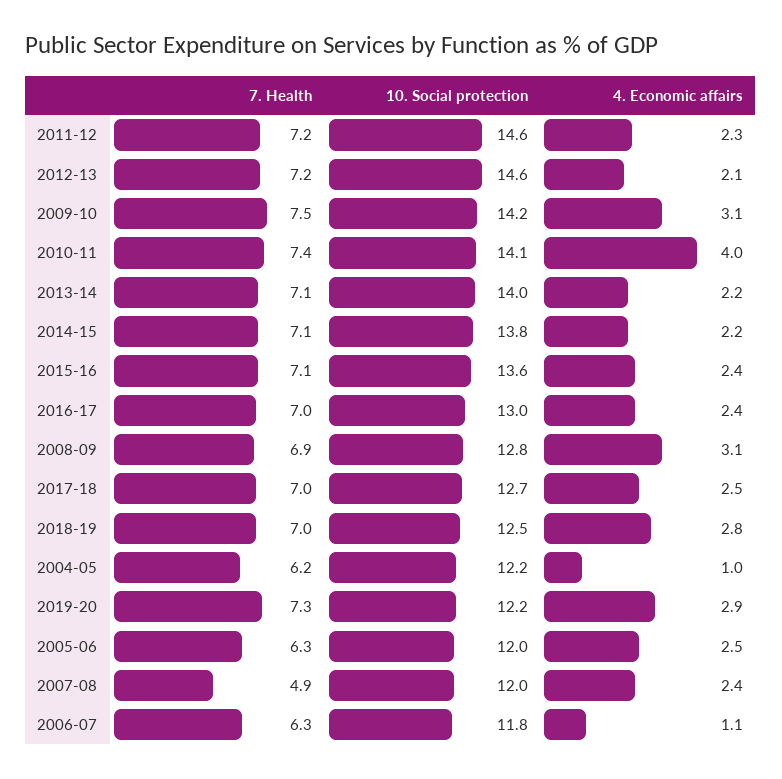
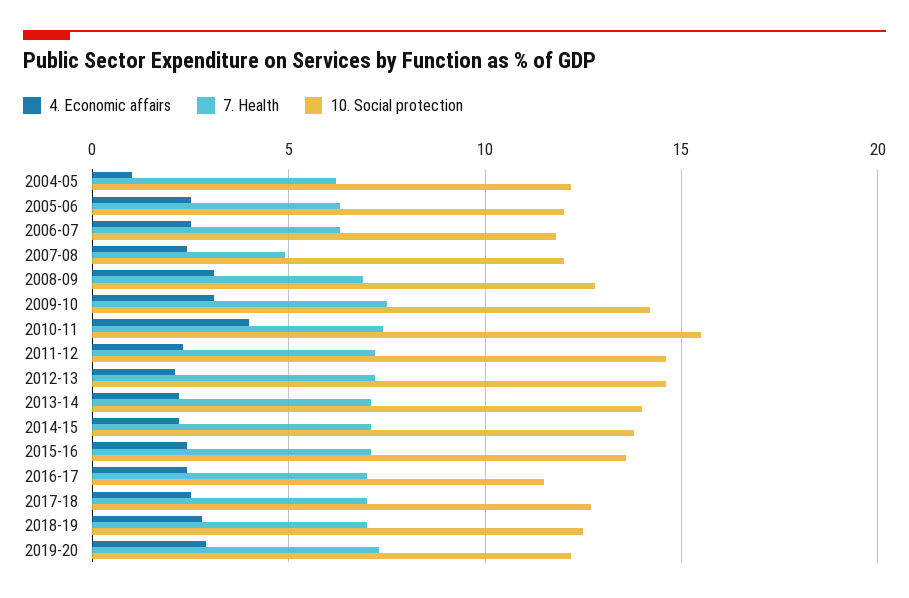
10. Social protection, 2010-11: 14.1 -> 15.5
10. Social protection, 2016-17: 13 -> 11.5
4. Economic affairs, 2006-07: 1.1 -> 2.5

